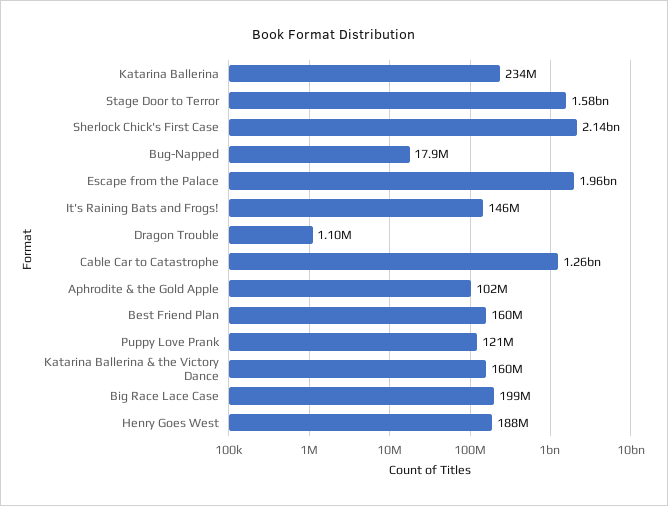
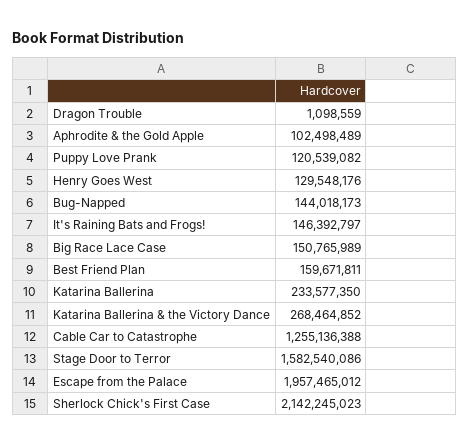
Bug-Napped: 17900000 -> 144018173
Katarina Ballerina & the Victory Dance: 160000000 -> 268464852
Big Race Lace Case: 199000000 -> 150765989
Henry Goes West: 188000000 -> 129548176

